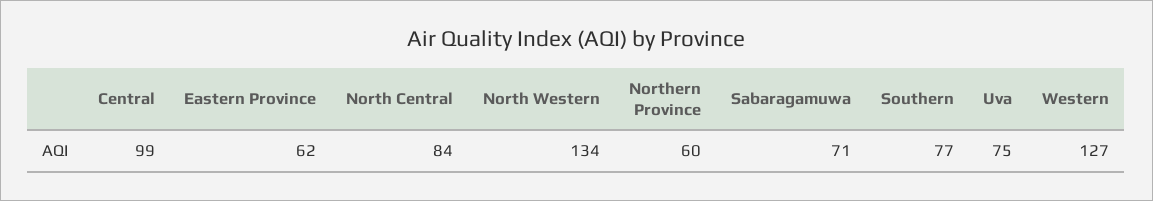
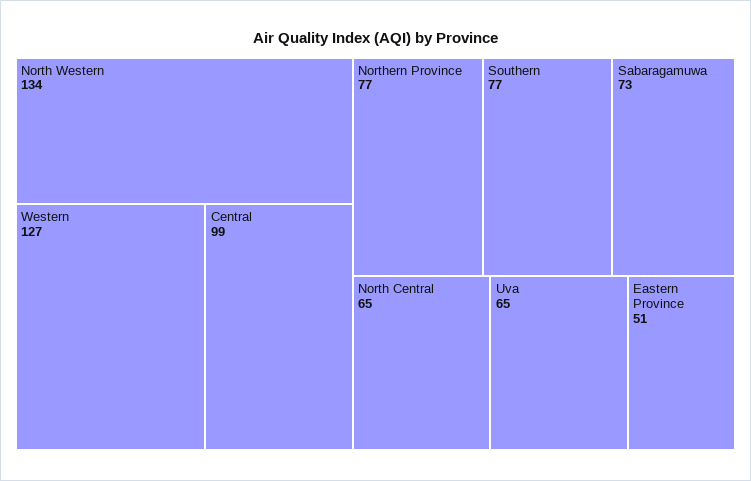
Eastern Province: 62 -> 51
North Central: 84 -> 65
Northern Province: 60 -> 77
Sabaragamuwa: 71 -> 73
Uva: 75 -> 65

